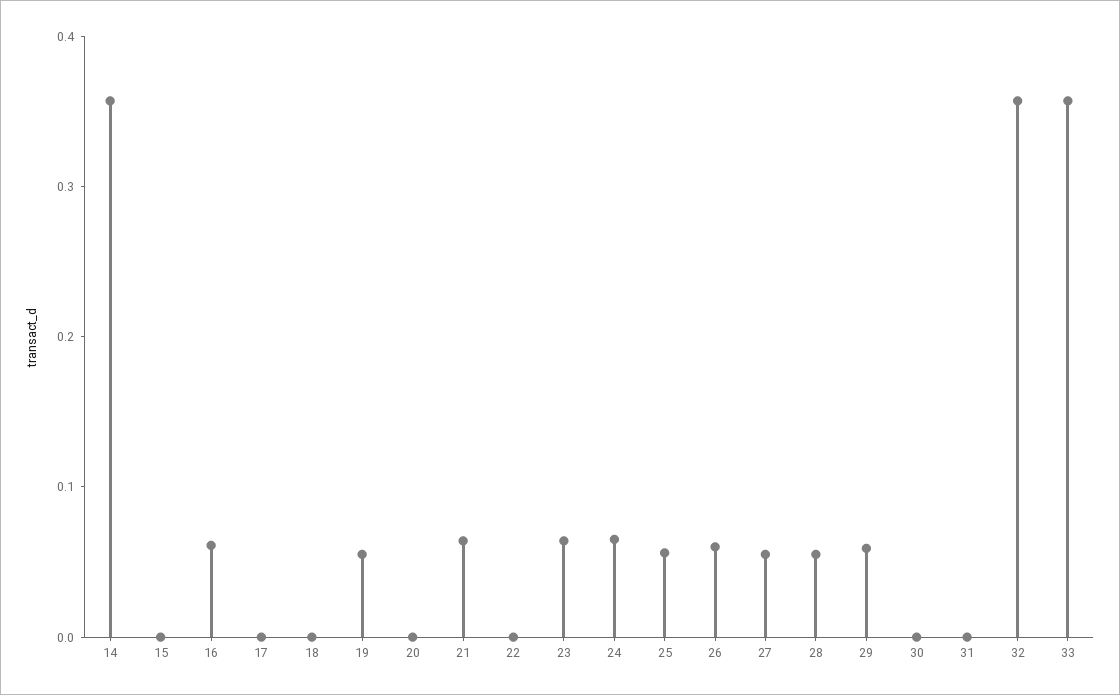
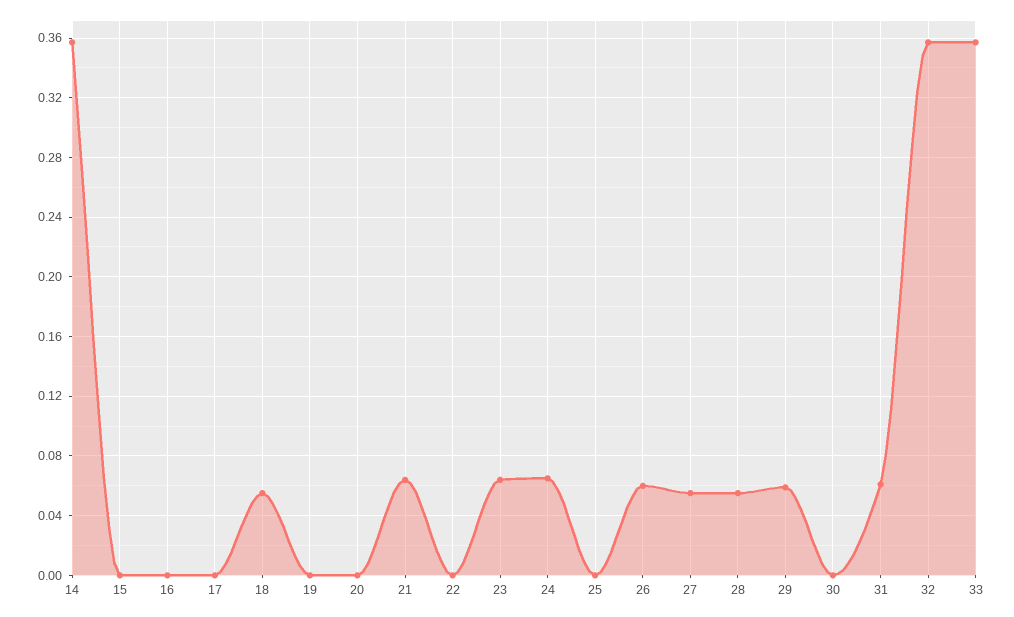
16: 0.06 -> 0
18: 0 -> 0.055
19: 0.06 -> 0
25: 0.06 -> 0
31: 0 -> 0.06

